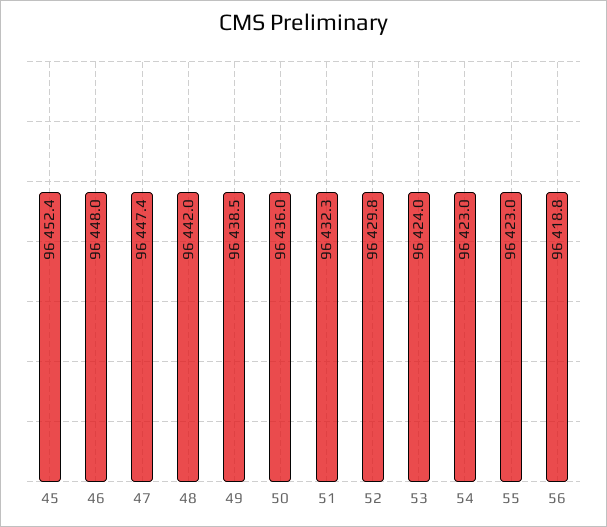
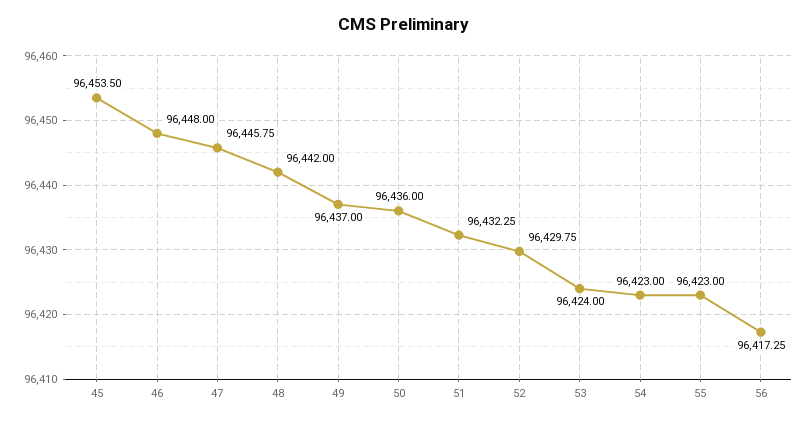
45: 96452.4 -> 96453.5
47: 96447.4 -> 96445.75
49: 96438.5 -> 96437
56: 96418.8 -> 96417.25

